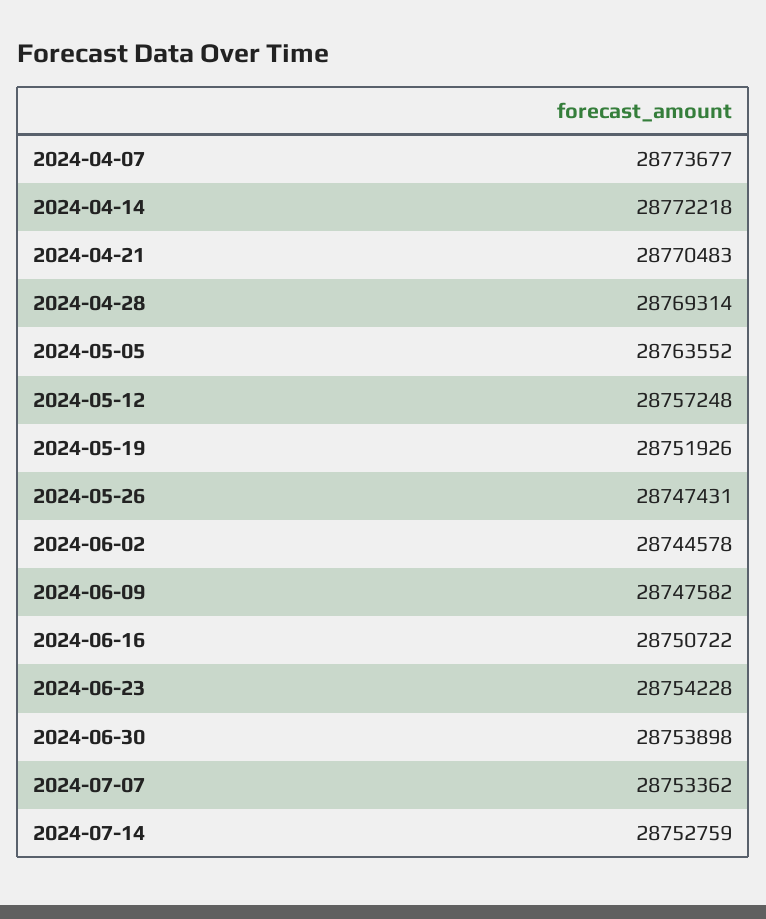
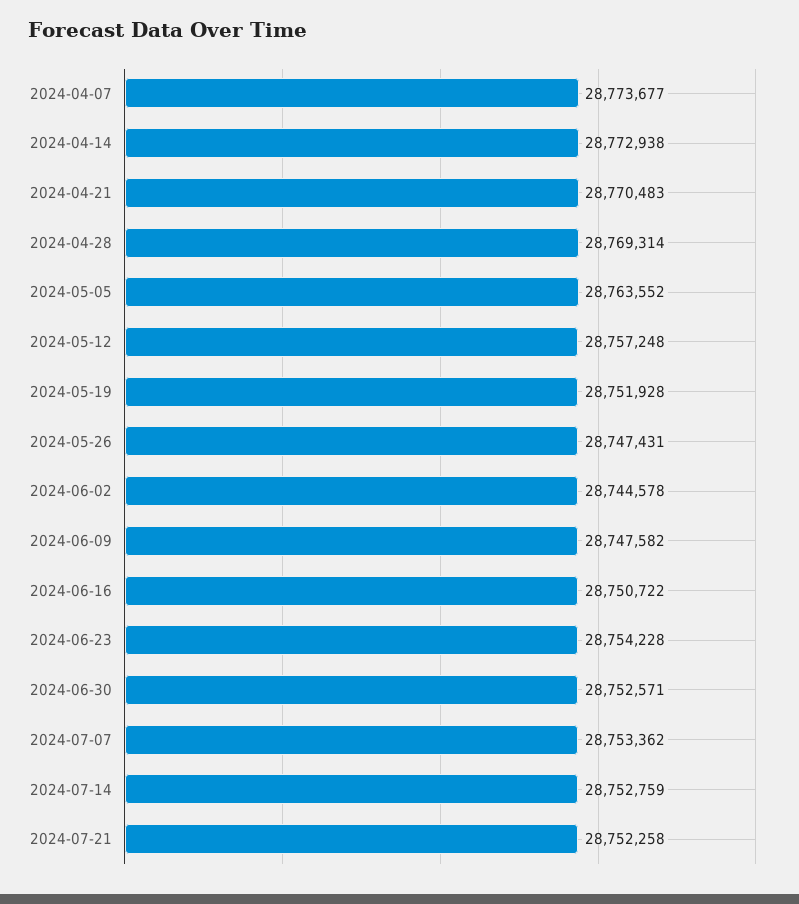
2024-04-14: 28772218 -> 28772938
2024-05-19: 28751926 -> 28751928
2024-06-30: 28753898 -> 28752571
2024-07-21: none -> 28752258

